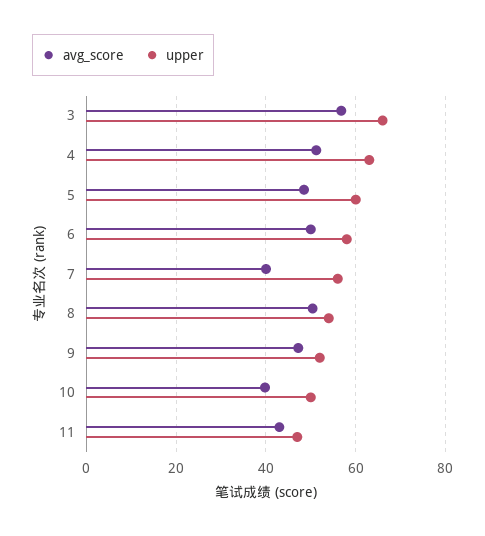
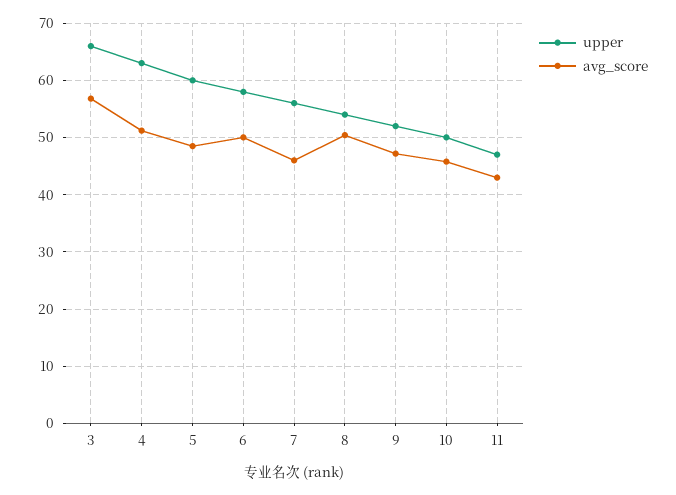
avg_score, 7: 40 -> 46
avg_score, 10: 40 -> 46

